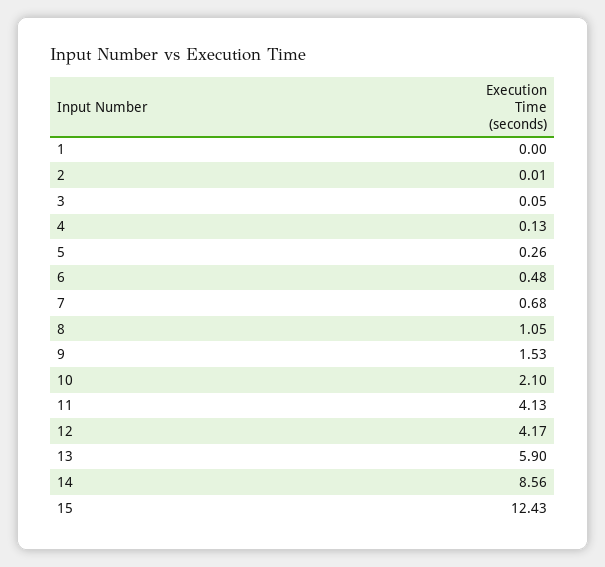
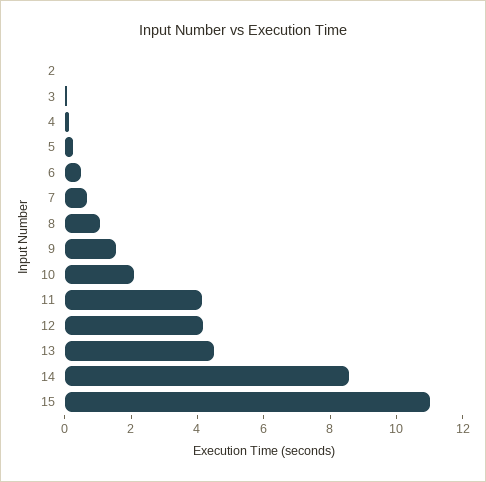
1: 0 -> none
13: 5.9 -> 4.5
15: 12.43 -> 11

